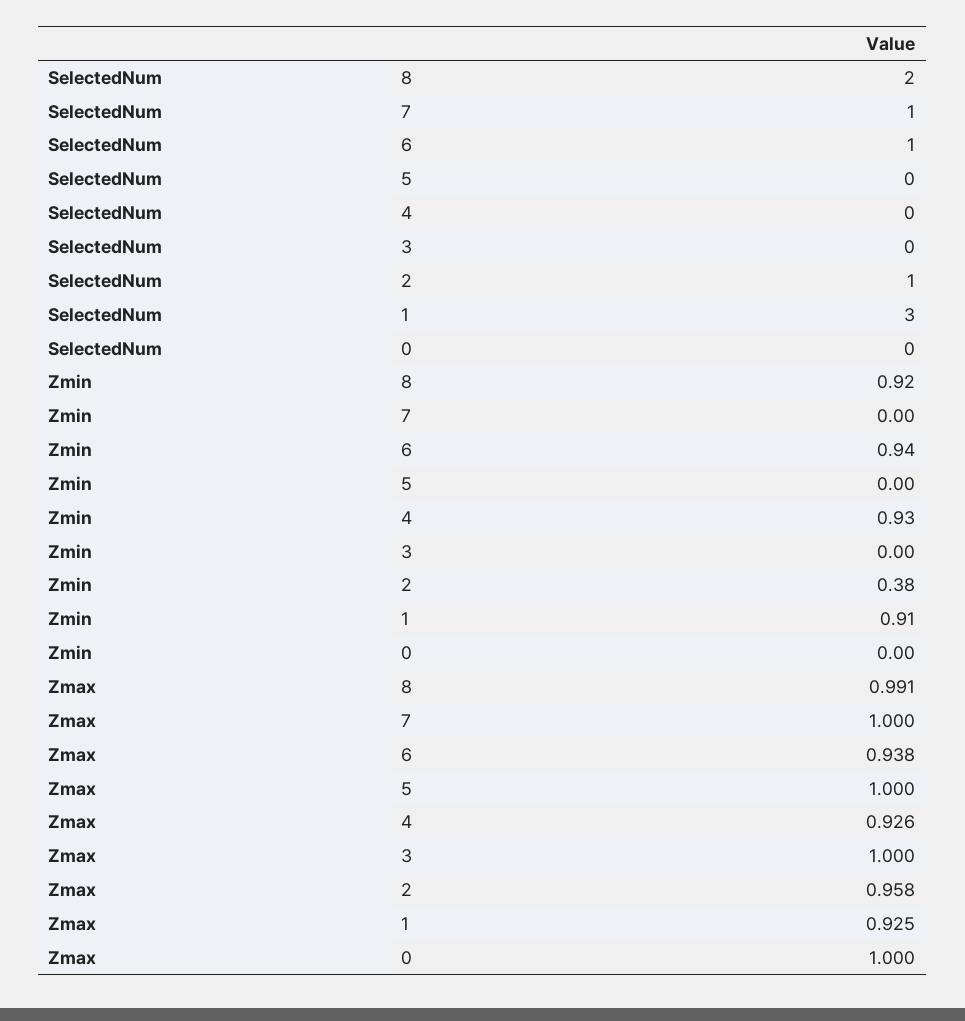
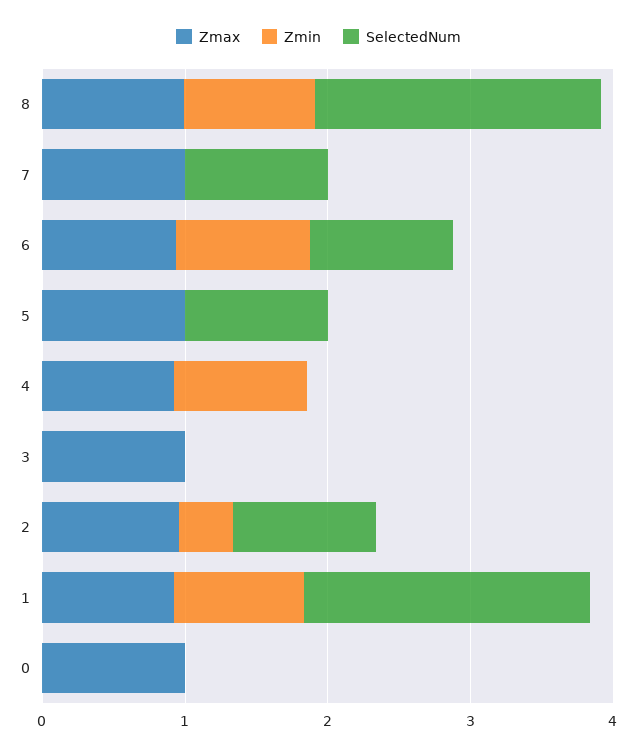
SelectedNum, 5: 0 -> 1
SelectedNum, 1: 3 -> 2

